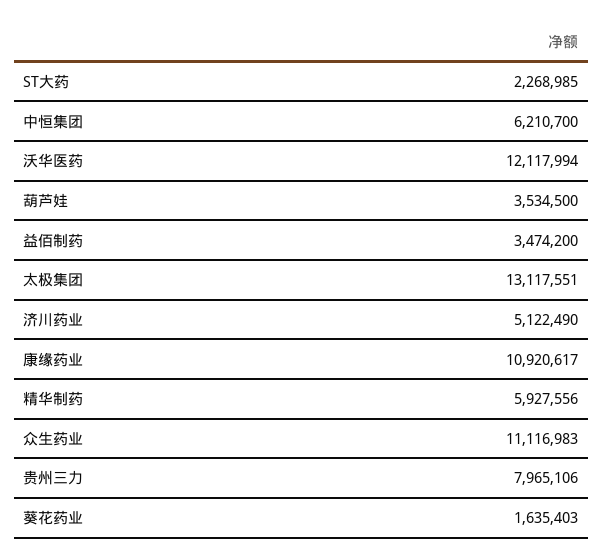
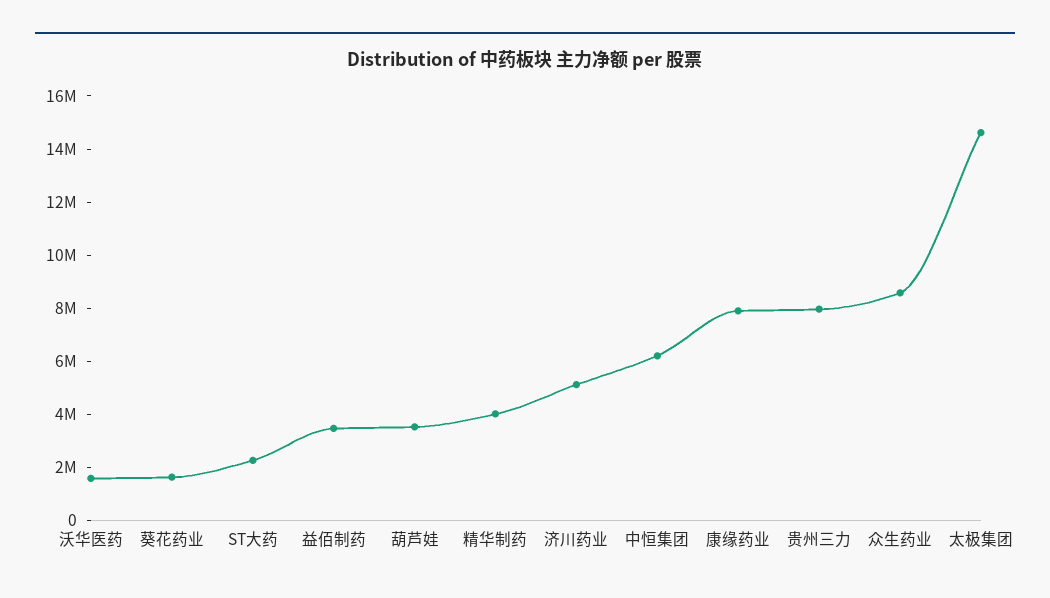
沃华医药: 12117994 -> 1500000
太极集团: 13117551 -> 14500000
康缘药业: 10920617 -> 8000000
精华制药: 5927556 -> 4000000
众生药业: 11116983 -> 8500000

